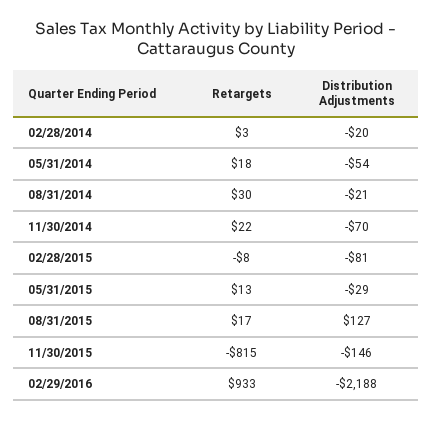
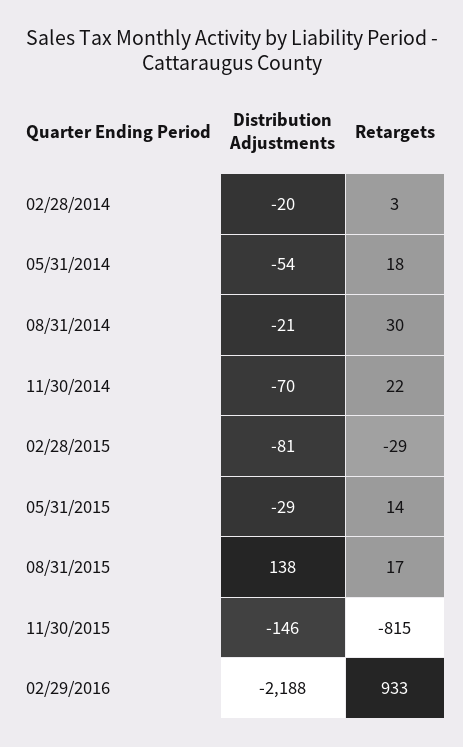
Retargets, 02/28/2015: -8 -> -29
Retargets, 05/31/2015: 13 -> 14
Distribution Adjustments, 08/31/2015: 127 -> 138

